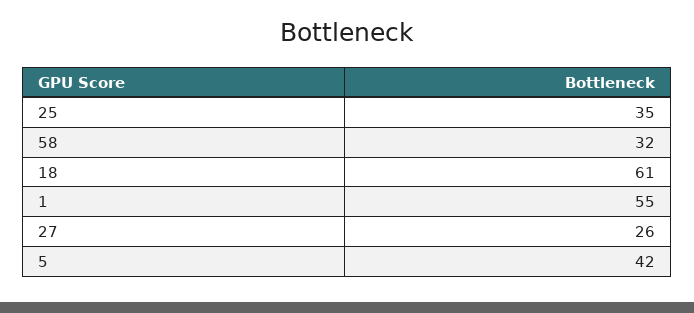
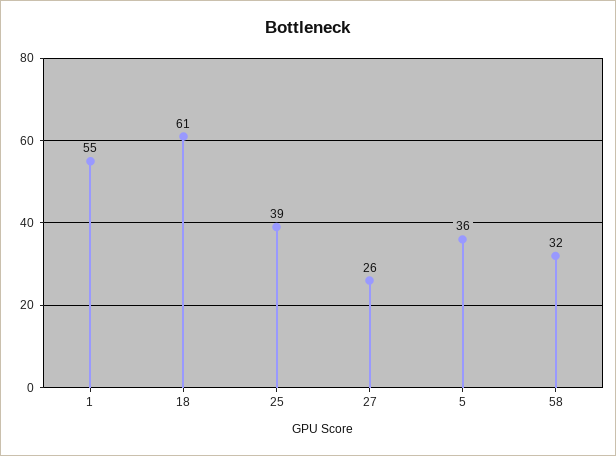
25: 35 -> 39
5: 42 -> 36

